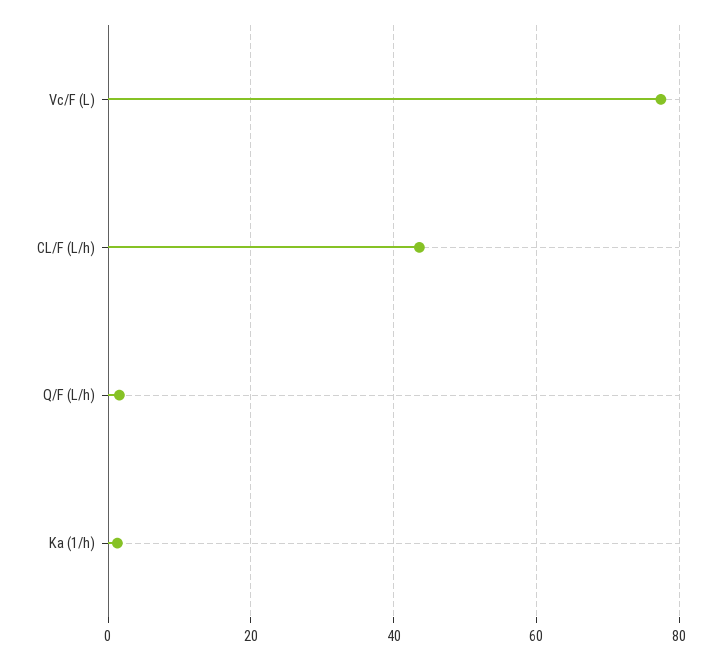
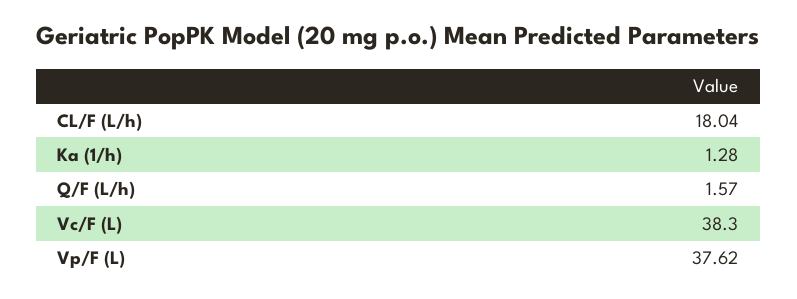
Vc/F (L): 78 -> 38.3
CL/F (L/h): 44 -> 18.04
Vp/F (L): none -> 37.62

